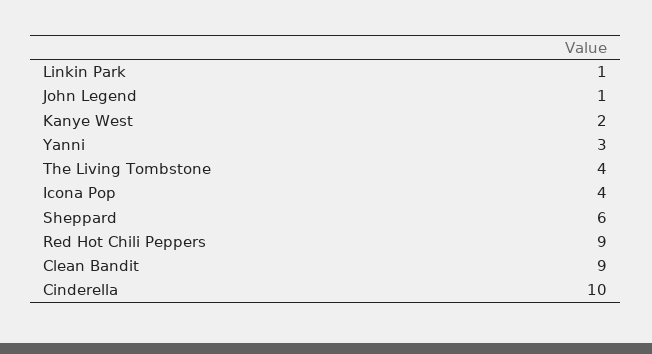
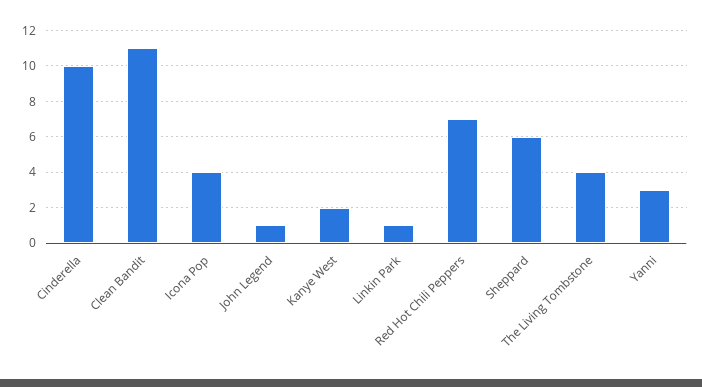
Red Hot Chili Peppers: 9 -> 7
Clean Bandit: 9 -> 11

